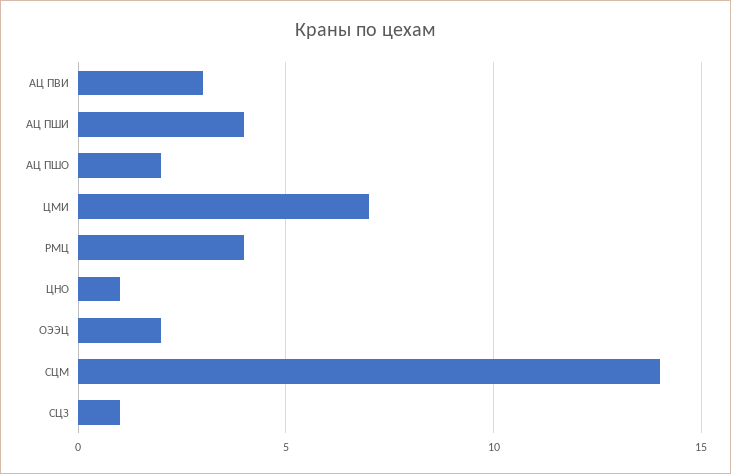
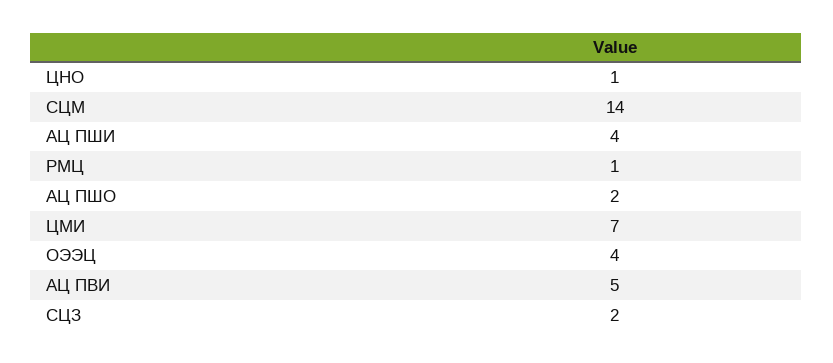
АЦ ПВИ: 3 -> 5
РМЦ: 4 -> 1
ОЭЭЦ: 2 -> 4
СЦЗ: 1 -> 2

